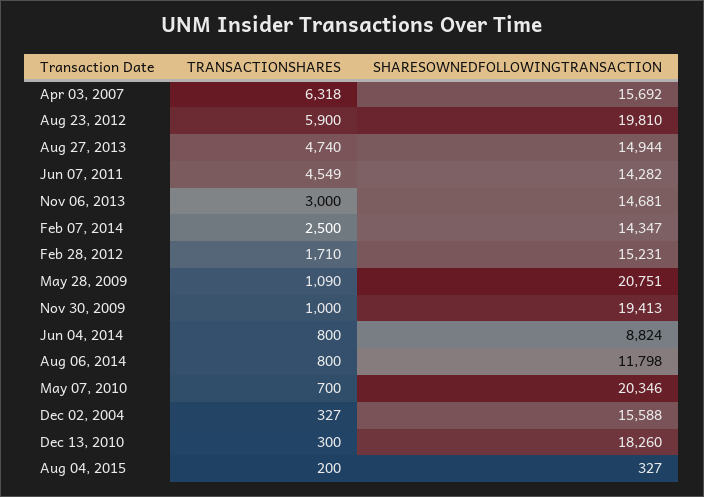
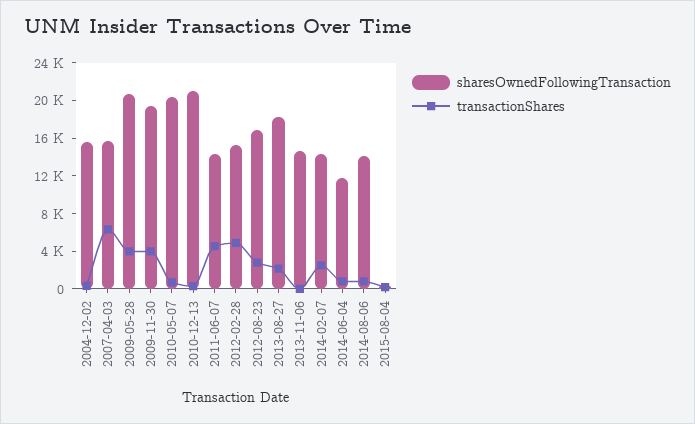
TRANSACTIONSHARES, Aug 23, 2012: 5900 -> 3000
SHARESOWNEDFOLLOWINGTRANSACTION, Aug 23, 2012: 19810 -> 17000
TRANSACTIONSHARES, Aug 27, 2013: 4740 -> 2000
SHARESOWNEDFOLLOWINGTRANSACTION, Aug 27, 2013: 14944 -> 18000
TRANSACTIONSHARES, Nov 06, 2013: 3000 -> 0
TRANSACTIONSHARES, Feb 28, 2012: 1710 -> 5000
TRANSACTIONSHARES, May 28, 2009: 1090 -> 4000
TRANSACTIONSHARES, Nov 30, 2009: 1000 -> 4000
SHARESOWNEDFOLLOWINGTRANSACTION, Jun 04, 2014: 8824 -> 12000
SHARESOWNEDFOLLOWINGTRANSACTION, Aug 06, 2014: 11798 -> 14000
SHARESOWNEDFOLLOWINGTRANSACTION, Dec 13, 2010: 18260 -> 21000

